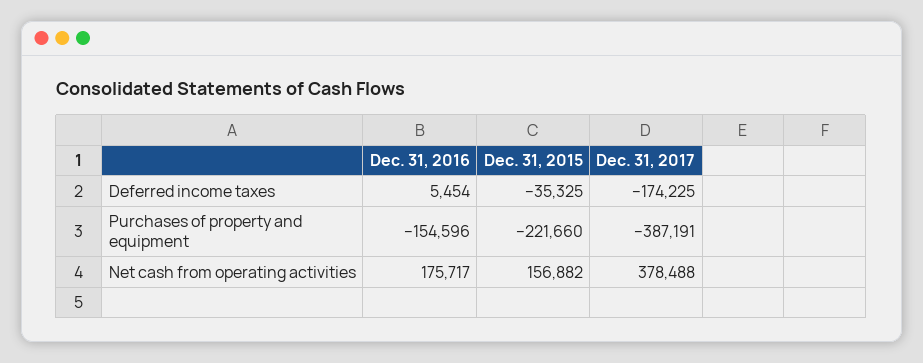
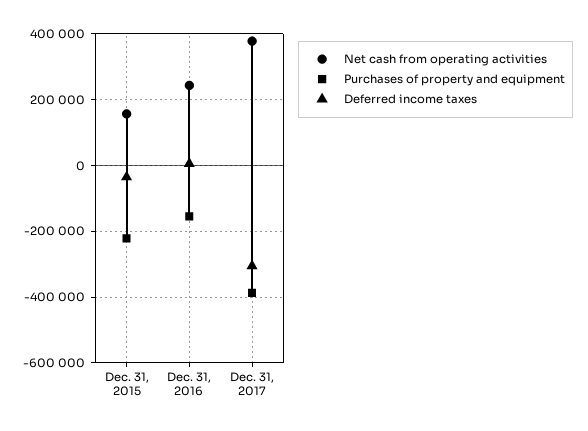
Deferred income taxes, Dec. 31, 2017: -174225 -> -300000
Net cash from operating activities, Dec. 31, 2016: 175717 -> 240000

